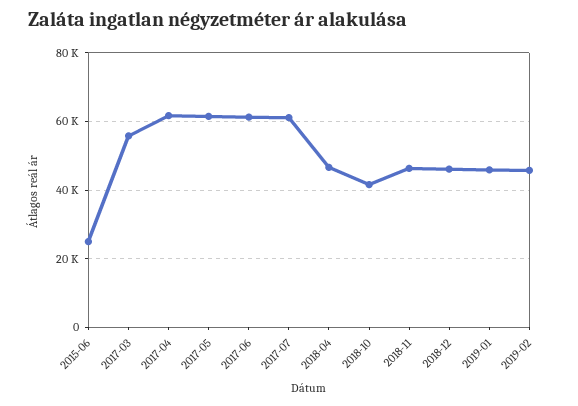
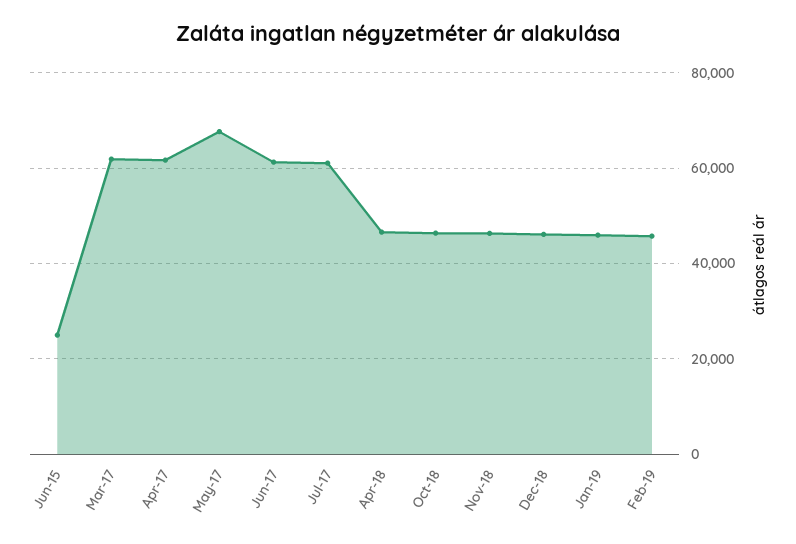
2017-03: 56000 -> 62000
2017-05: 62000 -> 68000
2018-10: 42000 -> 46000

